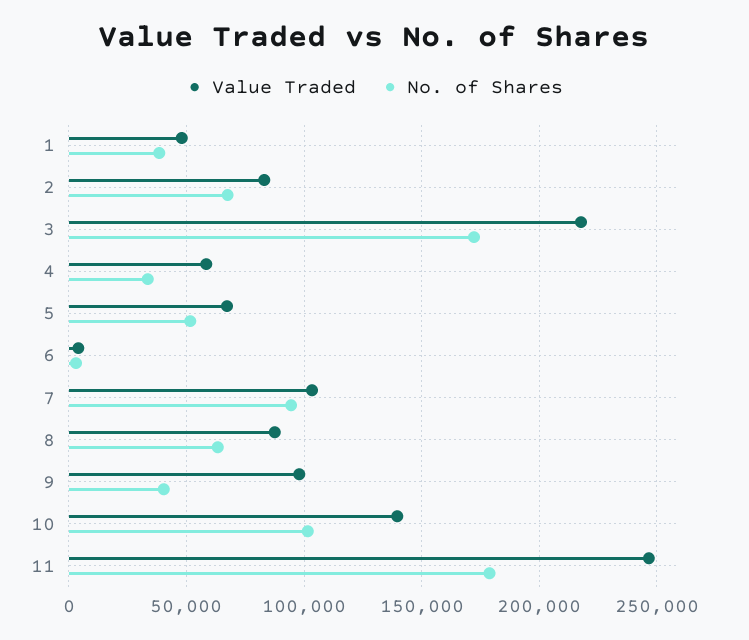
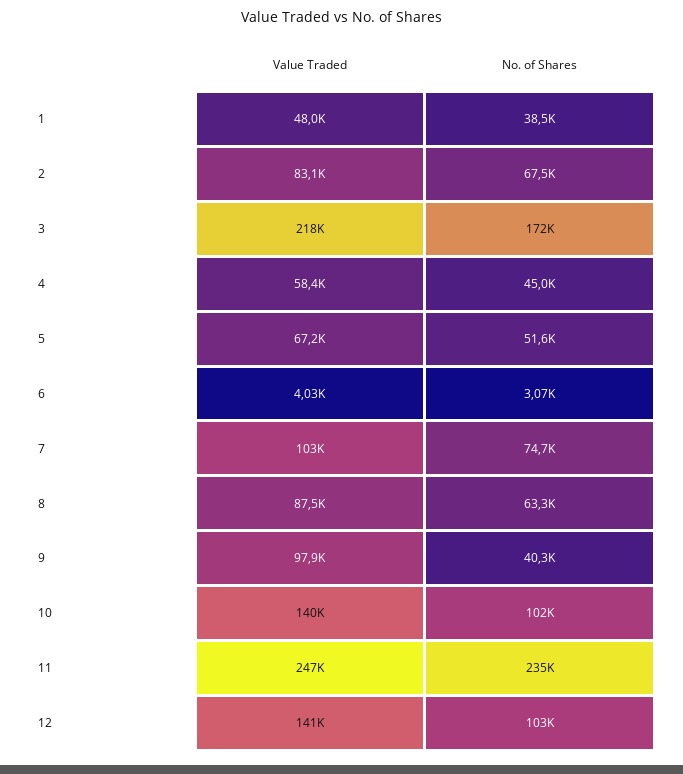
No. of Shares, 4: 35000 -> 45000
No. of Shares, 7: 95000 -> 74700
No. of Shares, 11: 180000 -> 235000
Value Traded, 12: none -> 141000
No. of Shares, 12: none -> 103000

